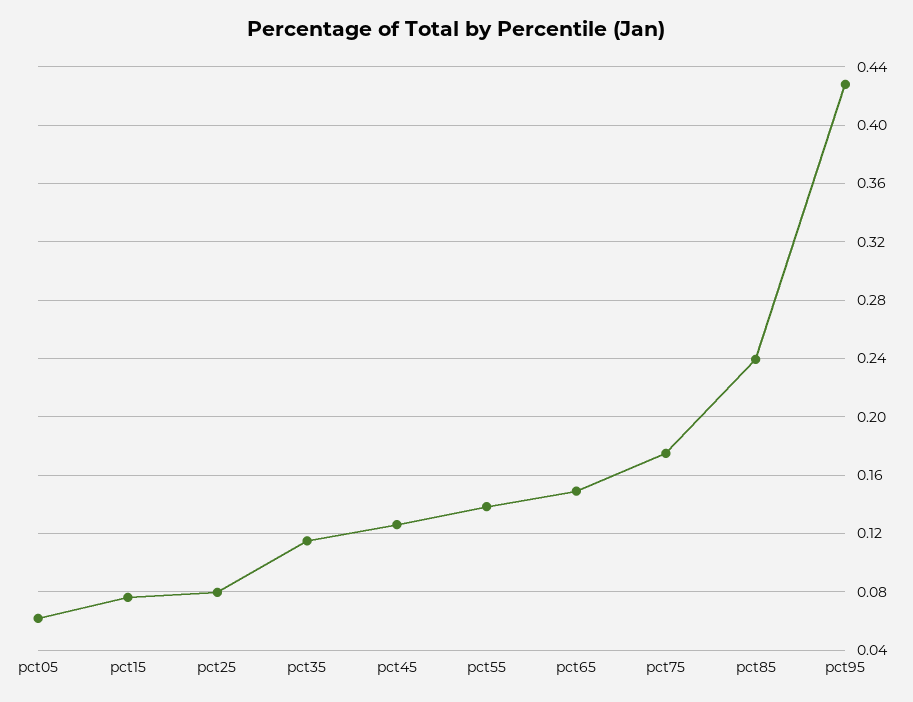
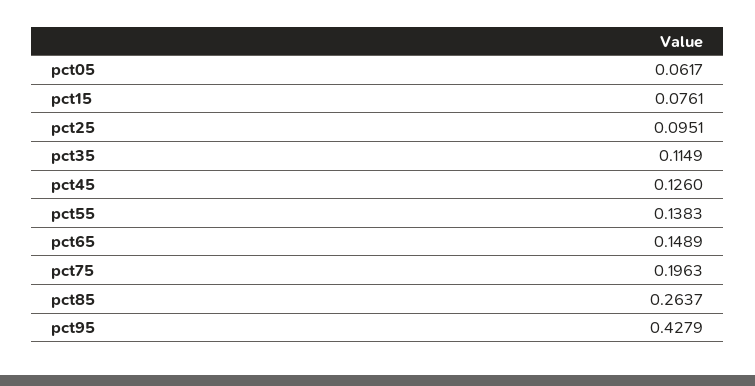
pct25: 0.08 -> 0.0951
pct75: 0.175 -> 0.1963
pct85: 0.24 -> 0.2637

